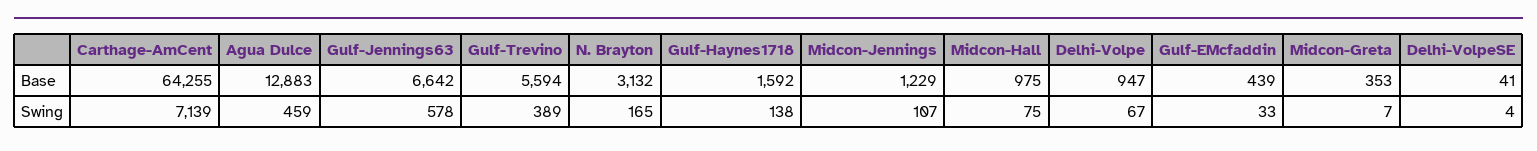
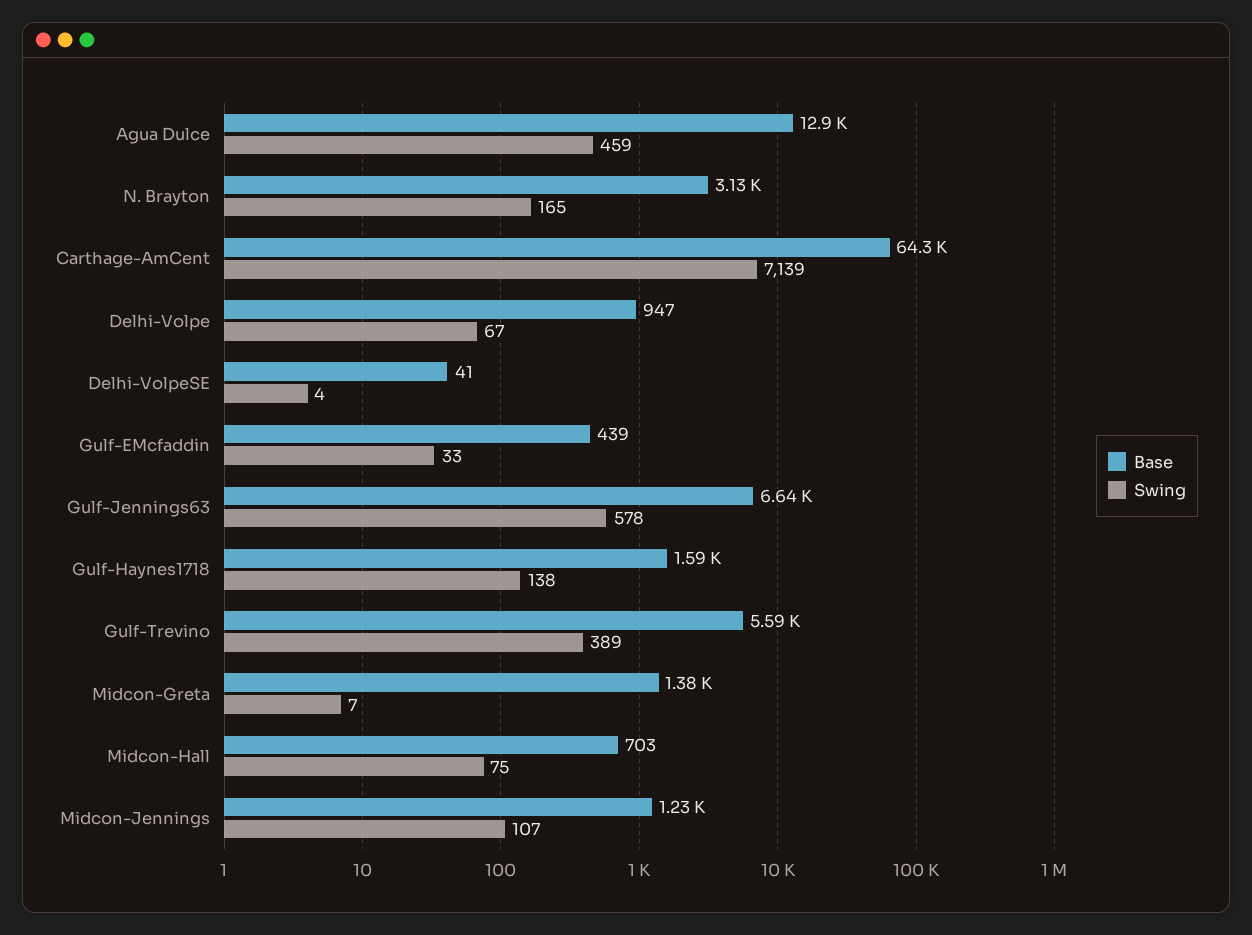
Base, Midcon-Hall: 975 -> 703
Base, Midcon-Greta: 353 -> 1380

